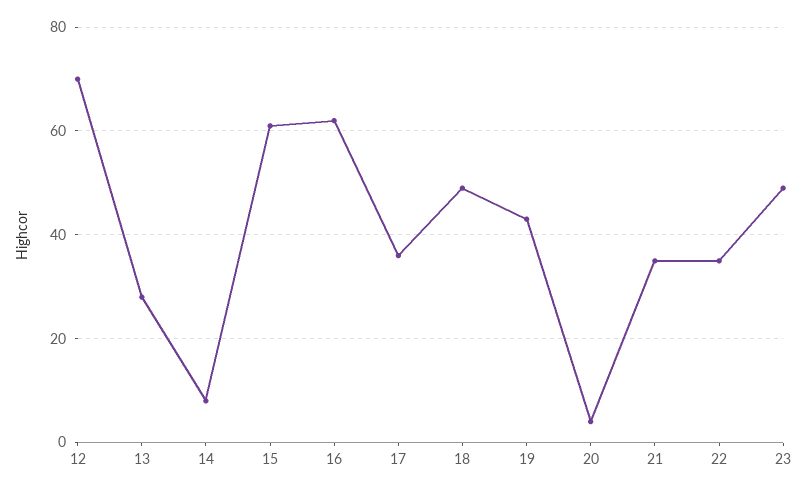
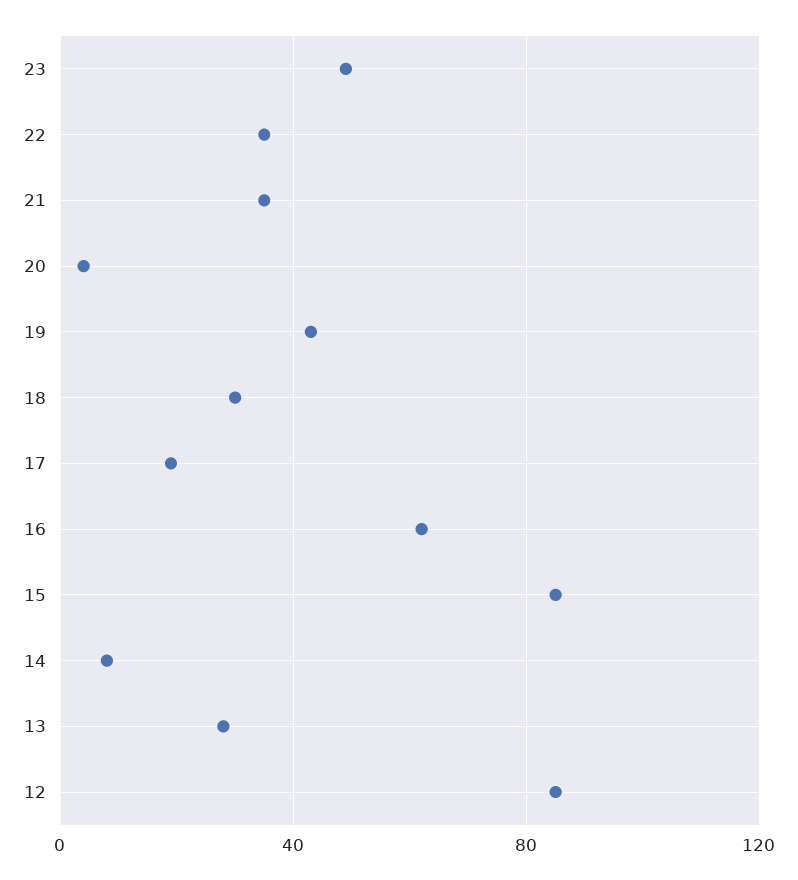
12: 70 -> 85
15: 60 -> 85
17: 35 -> 20
18: 50 -> 30

